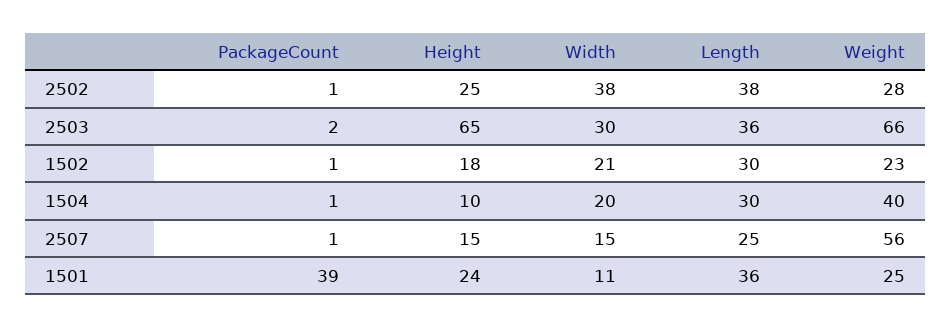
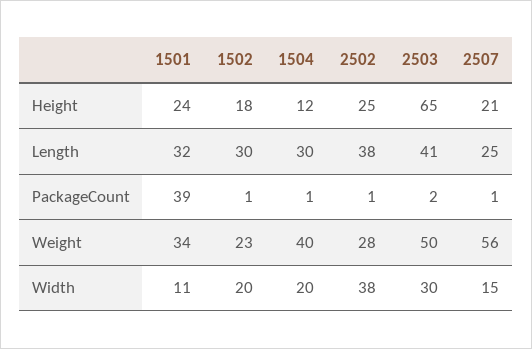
Length, 2503: 36 -> 41
Weight, 2503: 66 -> 50
Width, 1502: 21 -> 20
Height, 1504: 10 -> 12
Height, 2507: 15 -> 21
Length, 1501: 36 -> 32
Weight, 1501: 25 -> 34

